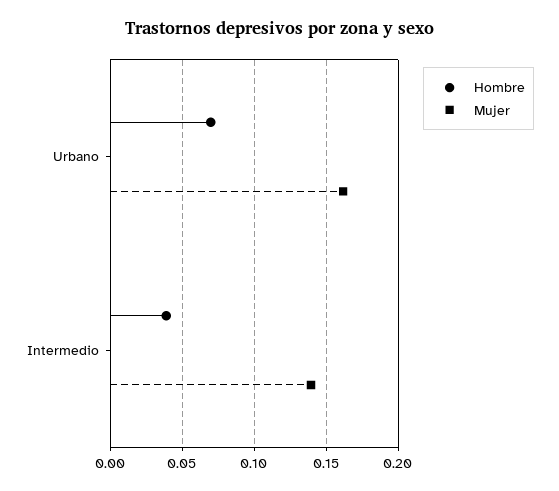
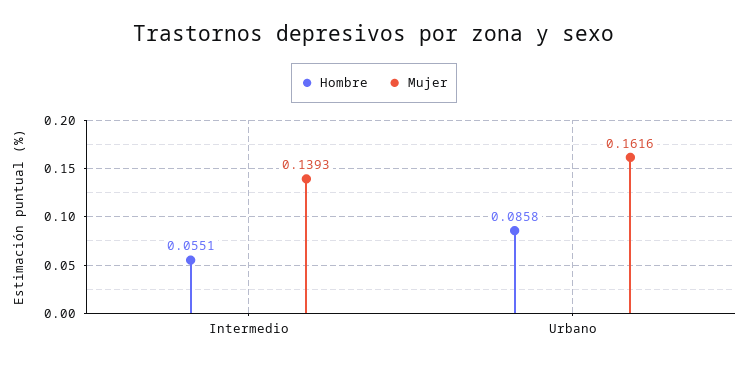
Hombre, Urbano: 0.07 -> 0.0858
Hombre, Intermedio: 0.04 -> 0.0551

